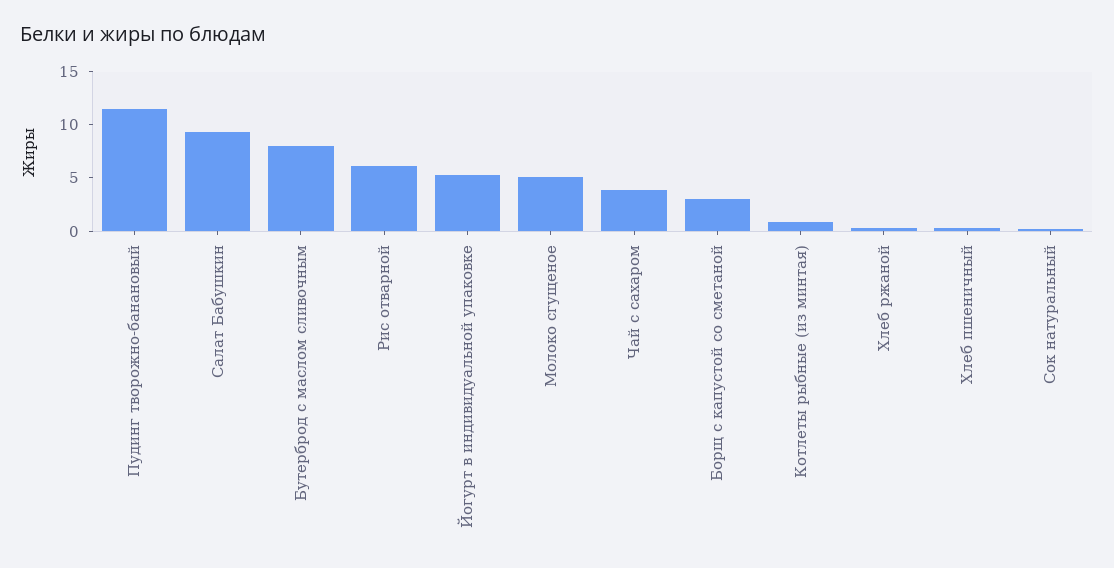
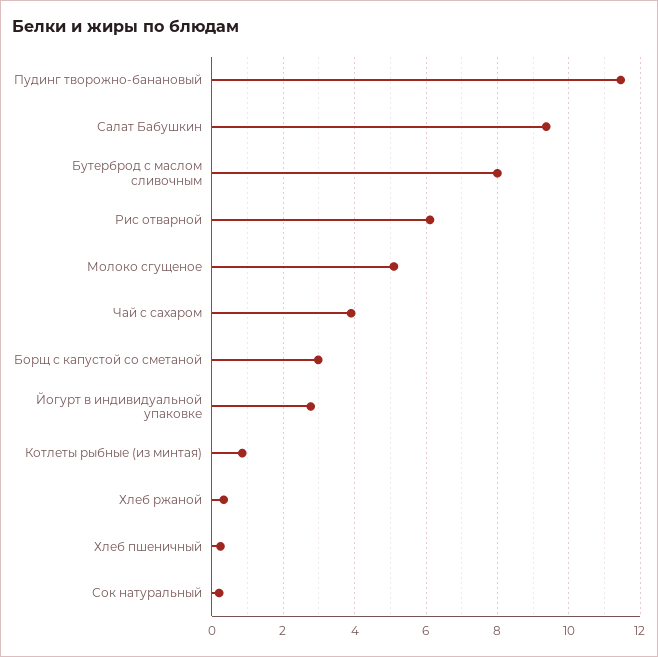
Йогурт в индивидуальной упаковке: 5 -> 2.8

